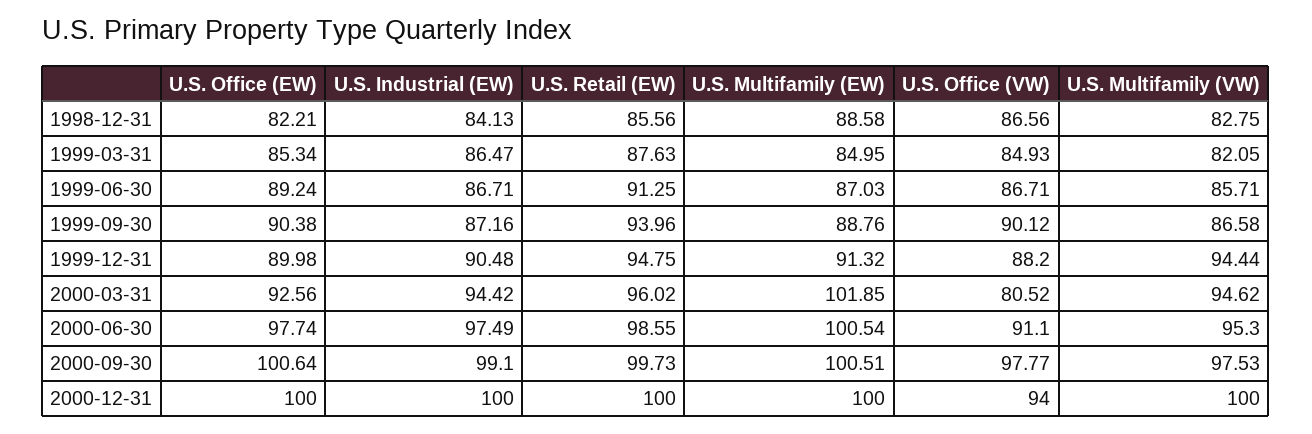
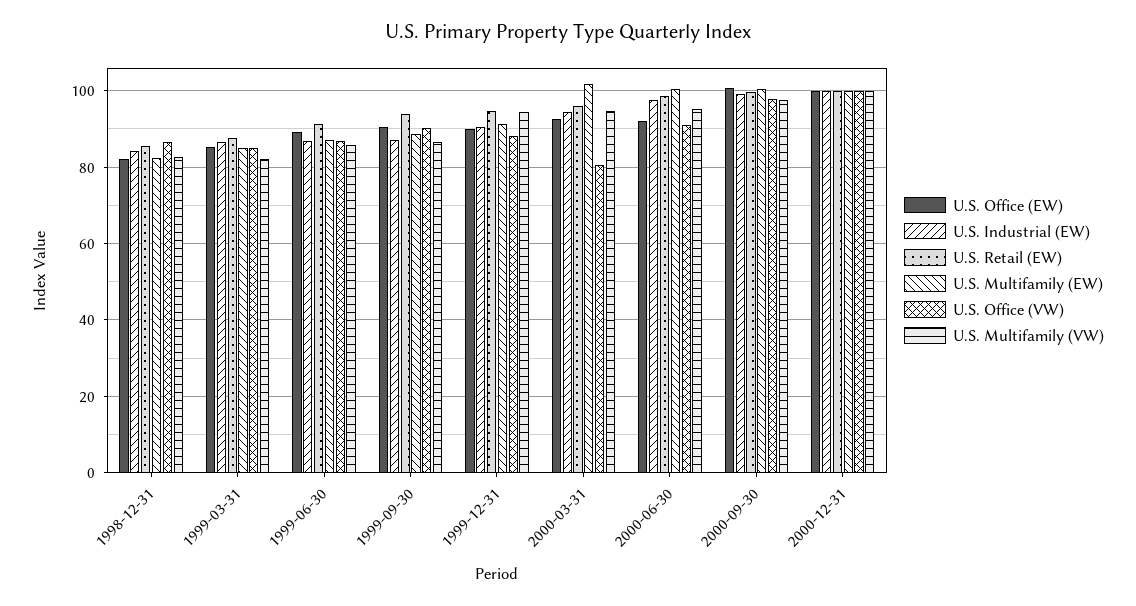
U.S. Multifamily (EW), 1998-12-31: 88.58 -> 82
U.S. Office (EW), 2000-06-30: 97.74 -> 92
U.S. Office (VW), 2000-12-31: 94 -> 100

